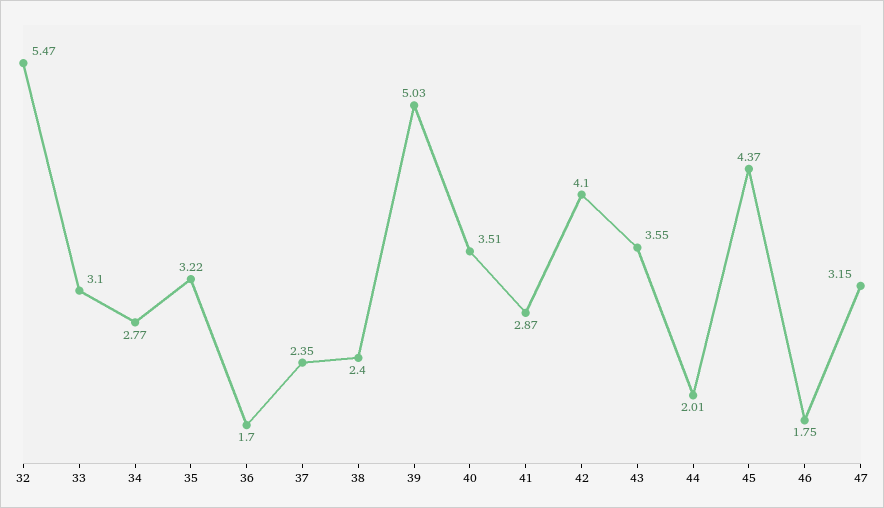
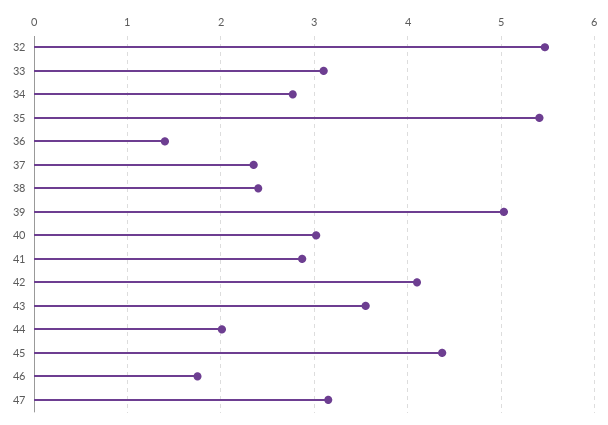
35: 3.22 -> 5.4
36: 1.7 -> 1.4
40: 3.51 -> 3

